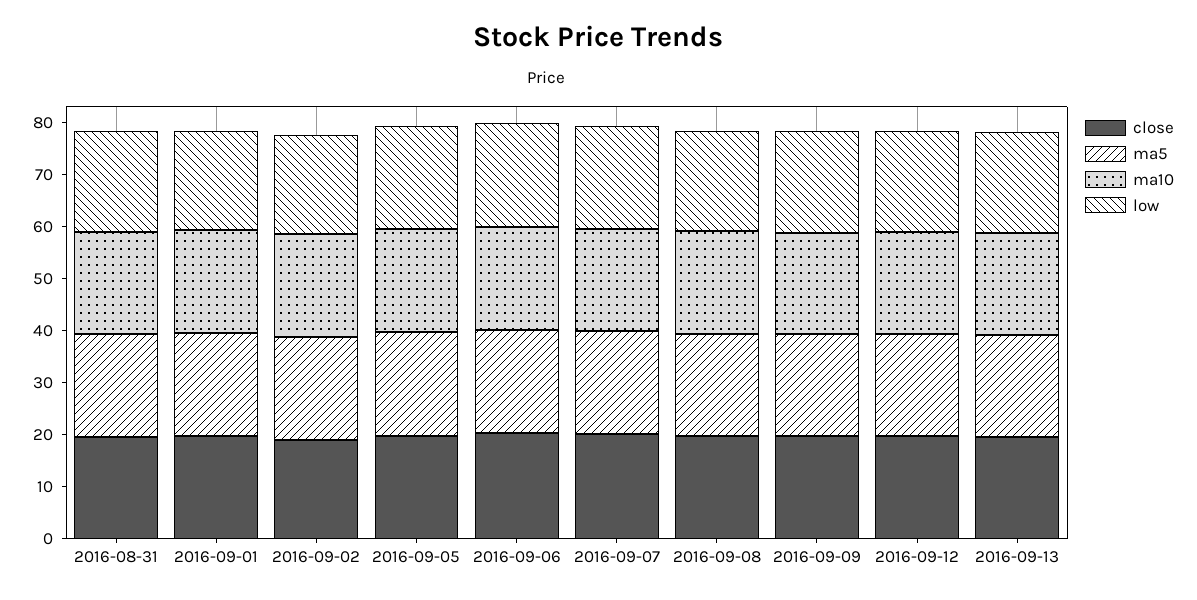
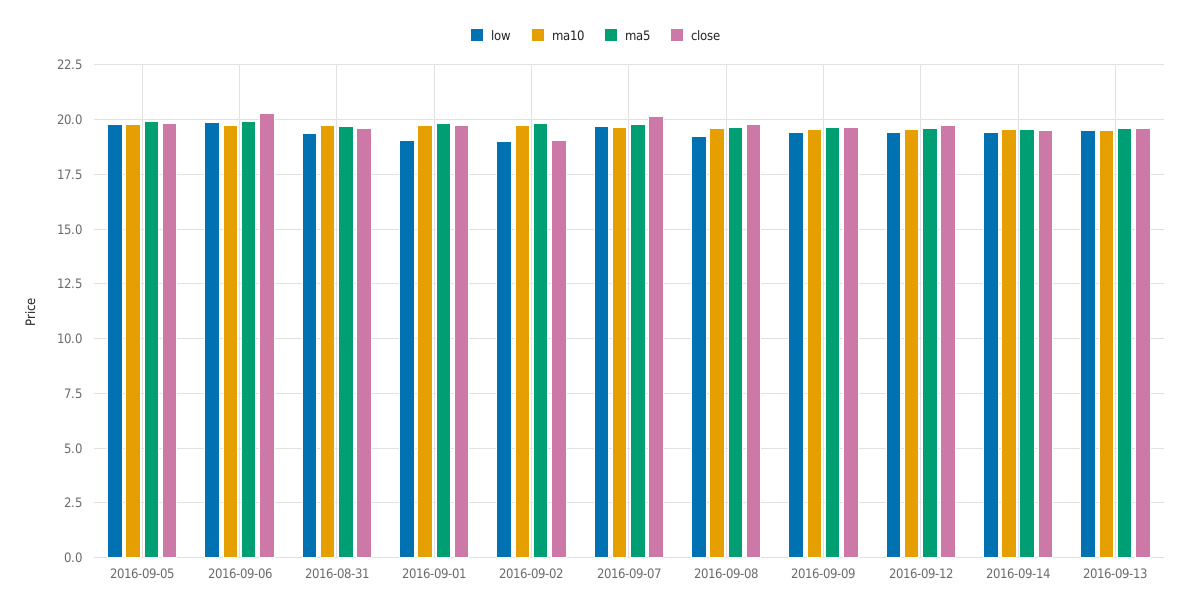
low, 2016-09-14: none -> 19.5
ma10, 2016-09-14: none -> 19.5
ma5, 2016-09-14: none -> 19.5
close, 2016-09-14: none -> 19.5

